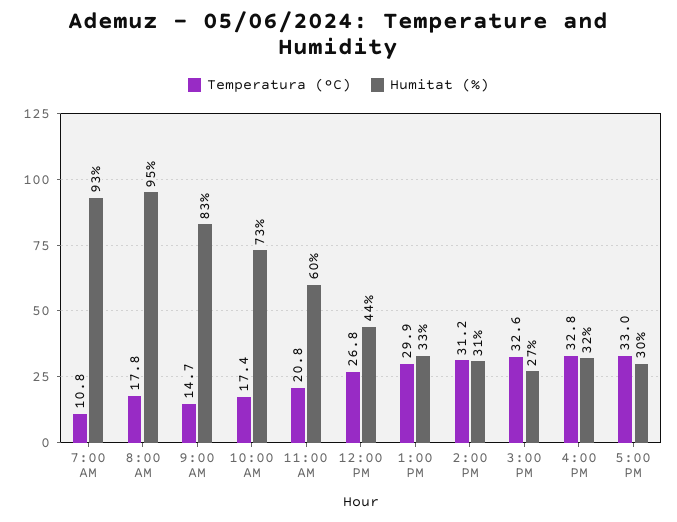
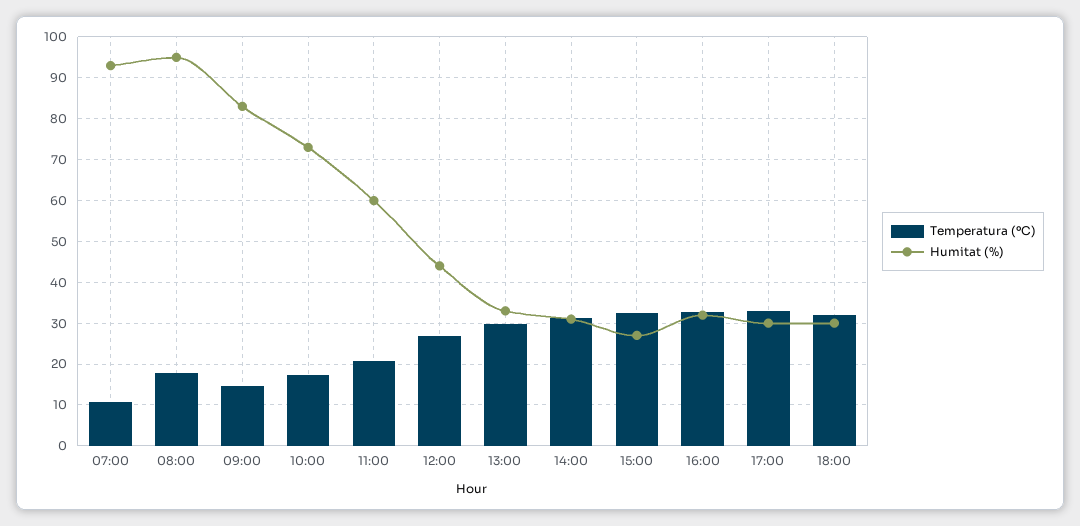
Temperatura (ºC), 18:00: none -> 32
Humitat (%), 18:00: none -> 30

